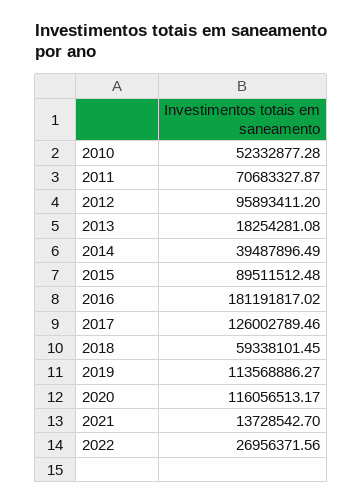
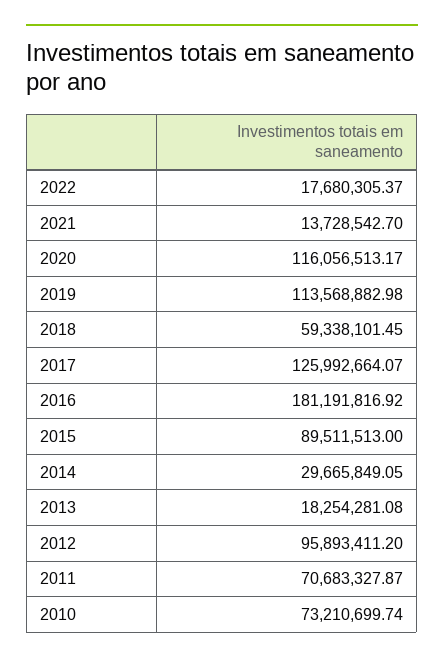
2010: 52332877.28 -> 73210699.74
2014: 39487896.49 -> 29665849.05
2015: 89511512.48 -> 89511513
2016: 181191817.02 -> 181191816.92
2017: 126002789.46 -> 125992664.07
2019: 113568886.27 -> 113568882.98
2022: 26956371.56 -> 17680305.37

